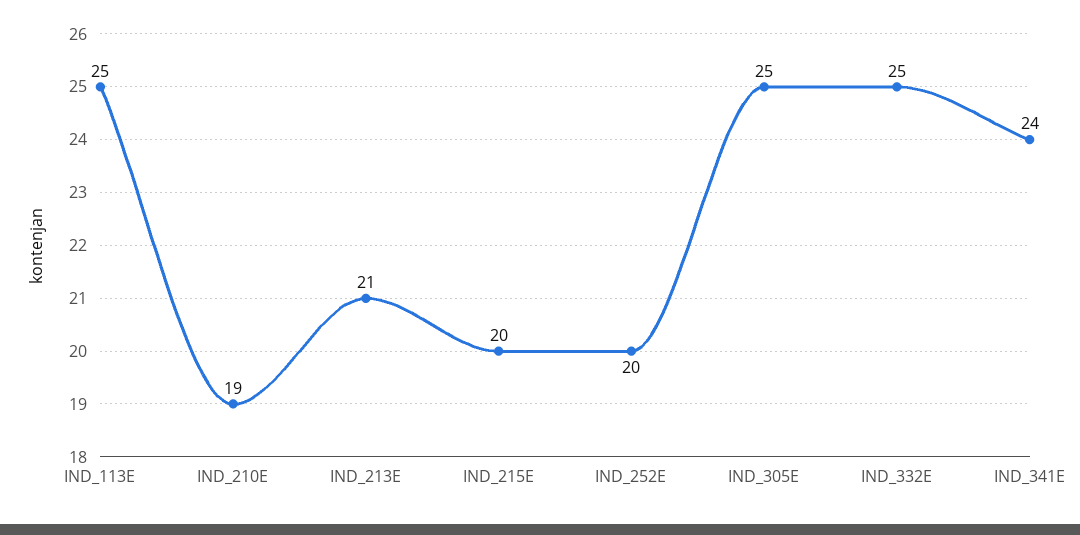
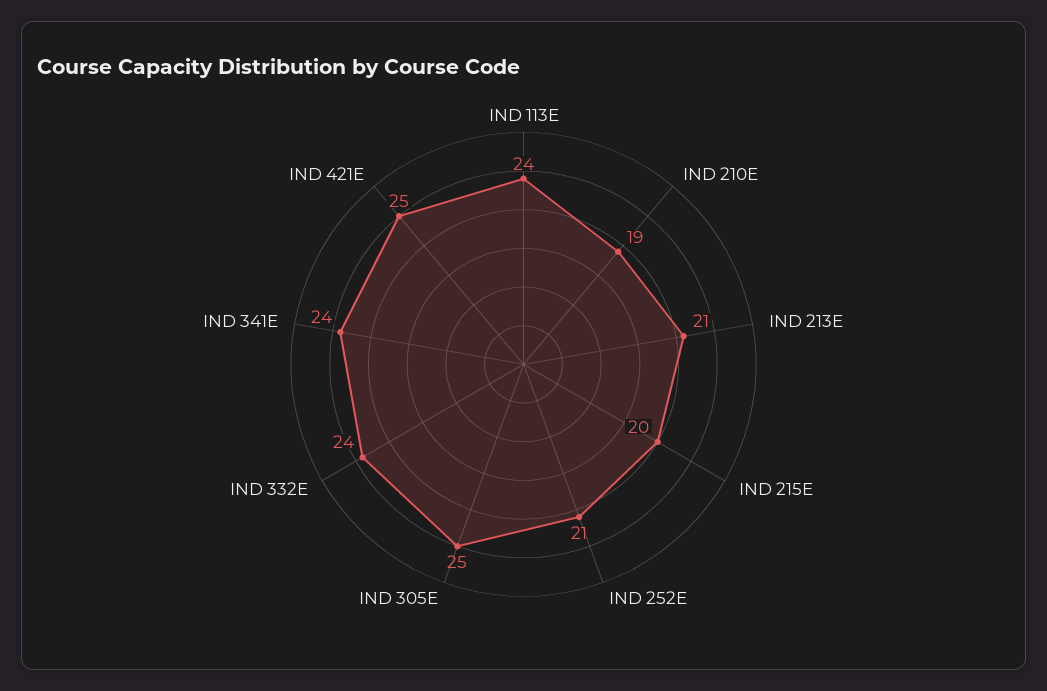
IND_113E: 25 -> 24
IND_252E: 20 -> 21
IND_332E: 25 -> 24
IND 421E: none -> 25

